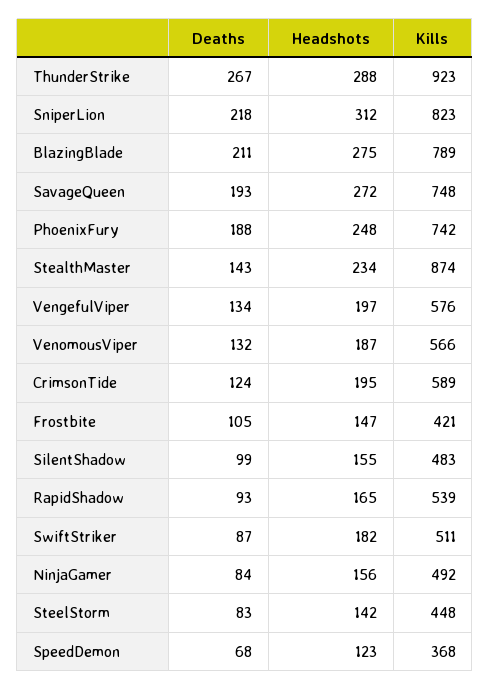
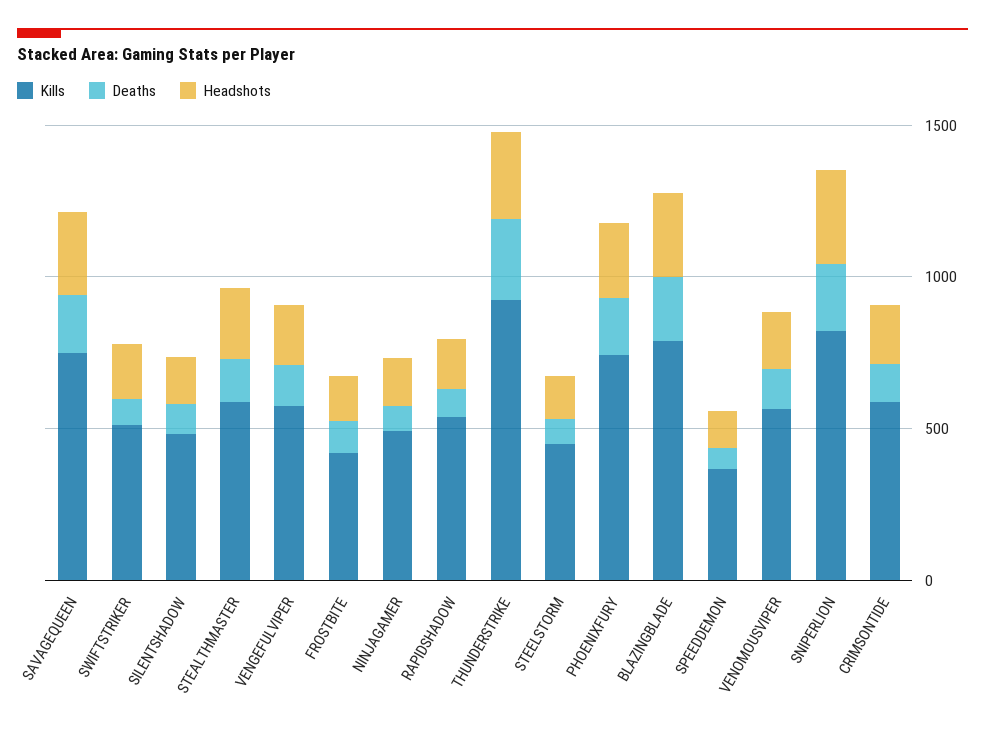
Kills, StealthMaster: 874 -> 600

